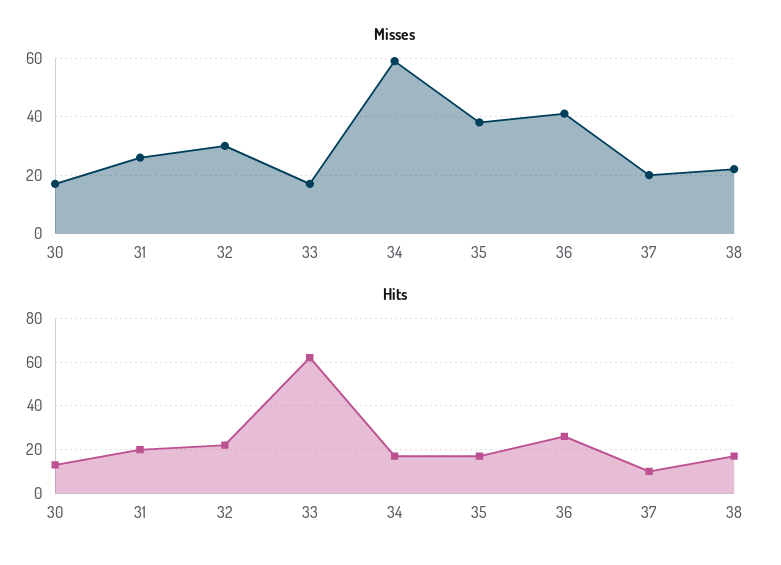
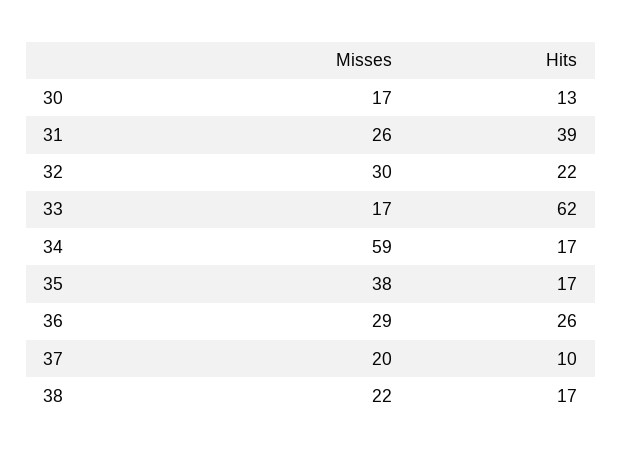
Misses, 36: 40 -> 29
Hits, 31: 20 -> 39

